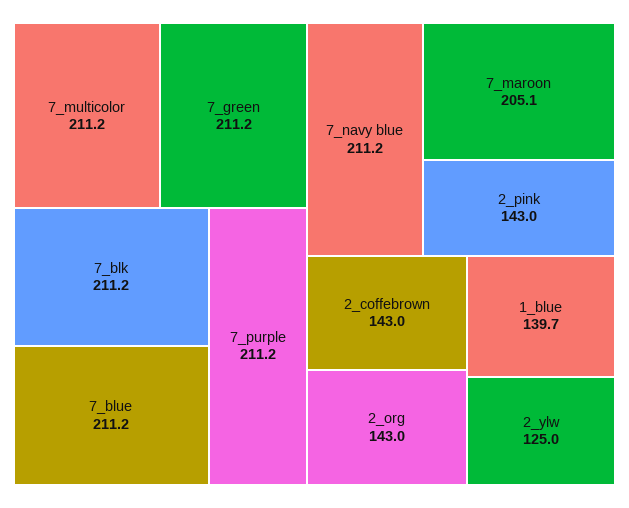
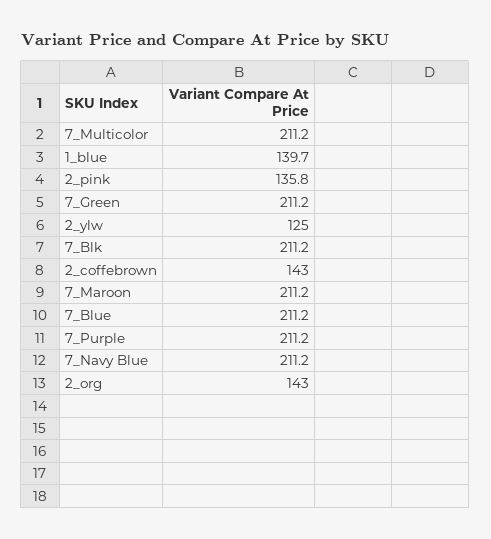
7_maroon: 205.1 -> 211.2
2_pink: 143 -> 135.8

